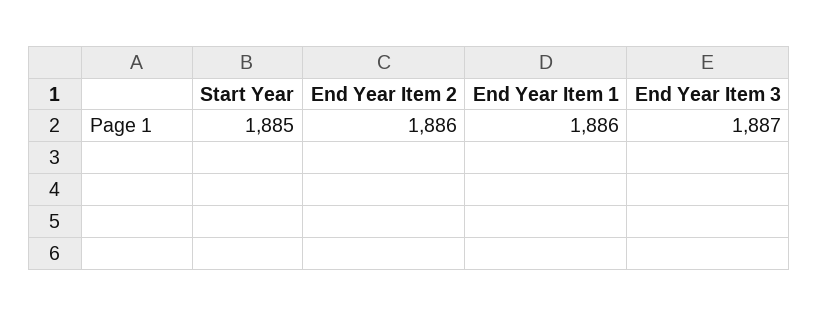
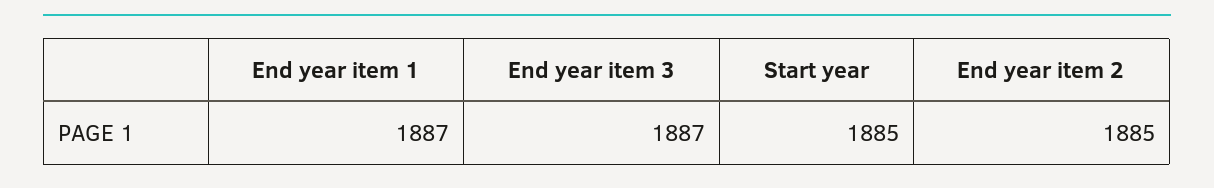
End Year Item 2: 1886 -> 1885
End Year Item 1: 1886 -> 1887

